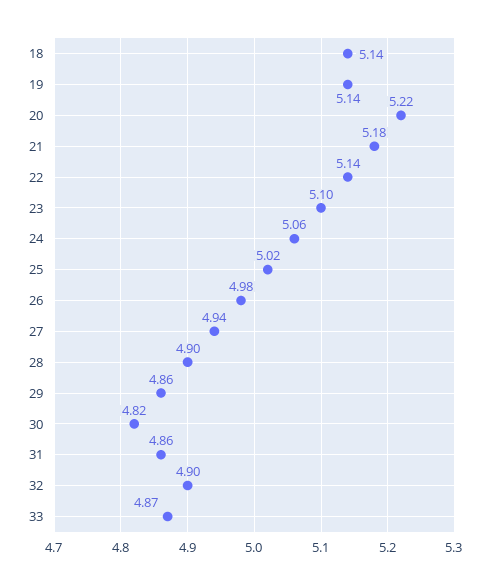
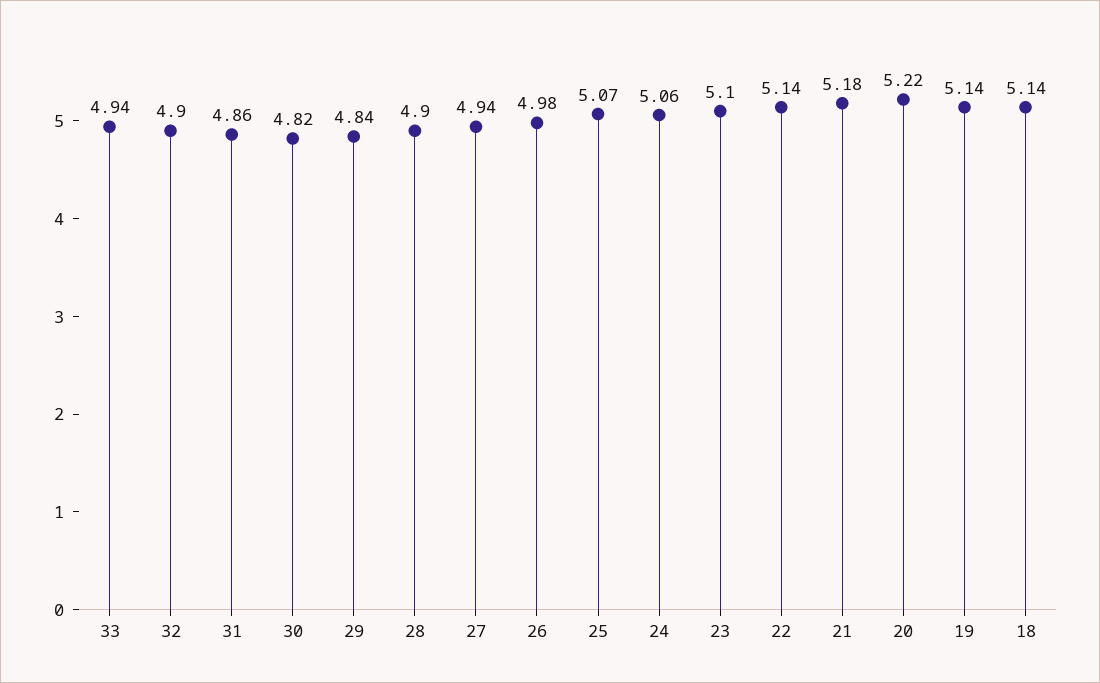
25: 5.02 -> 5.07
29: 4.86 -> 4.84
33: 4.87 -> 4.94

